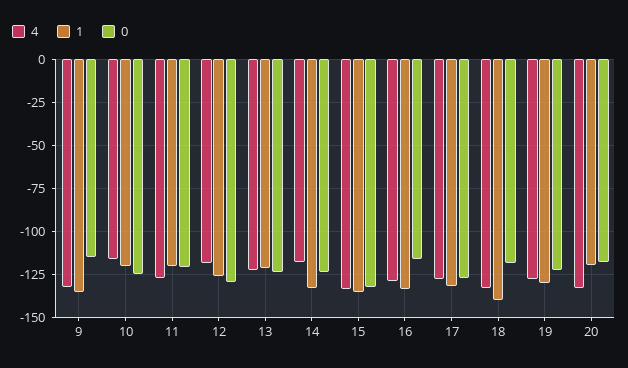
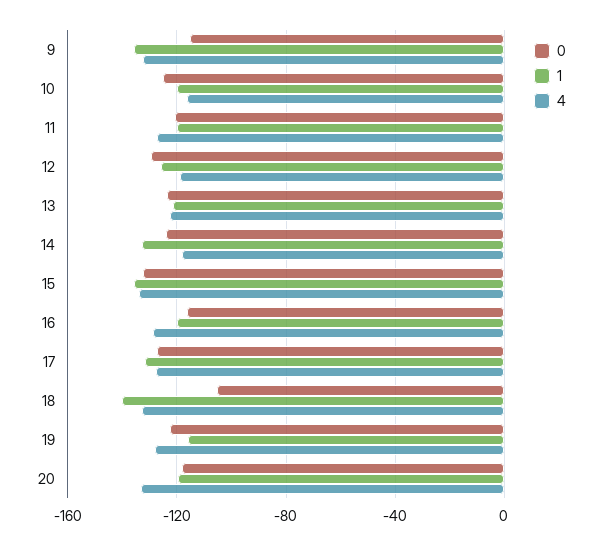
1, 16: -135 -> -120
0, 18: -120 -> -105
1, 19: -130 -> -115

